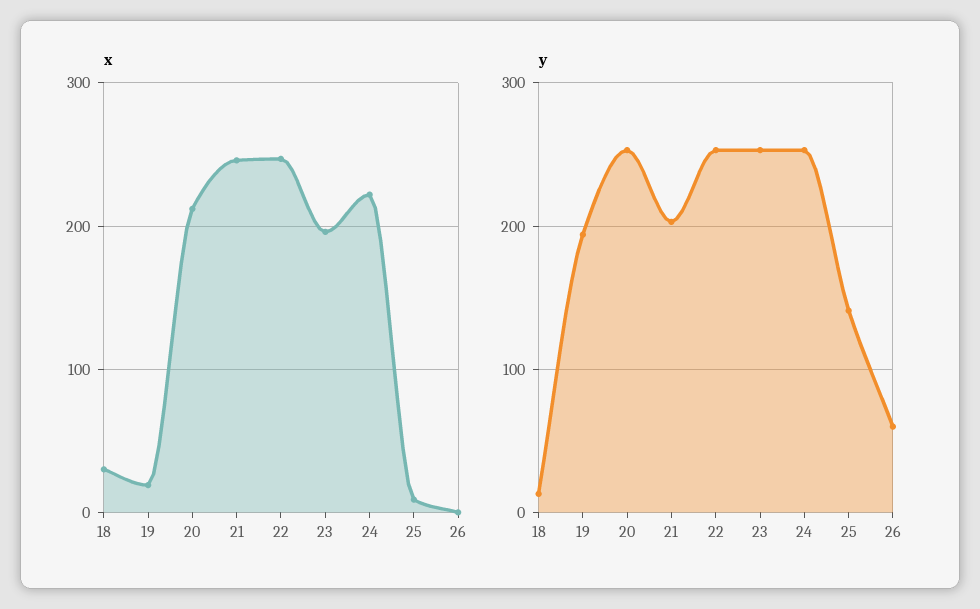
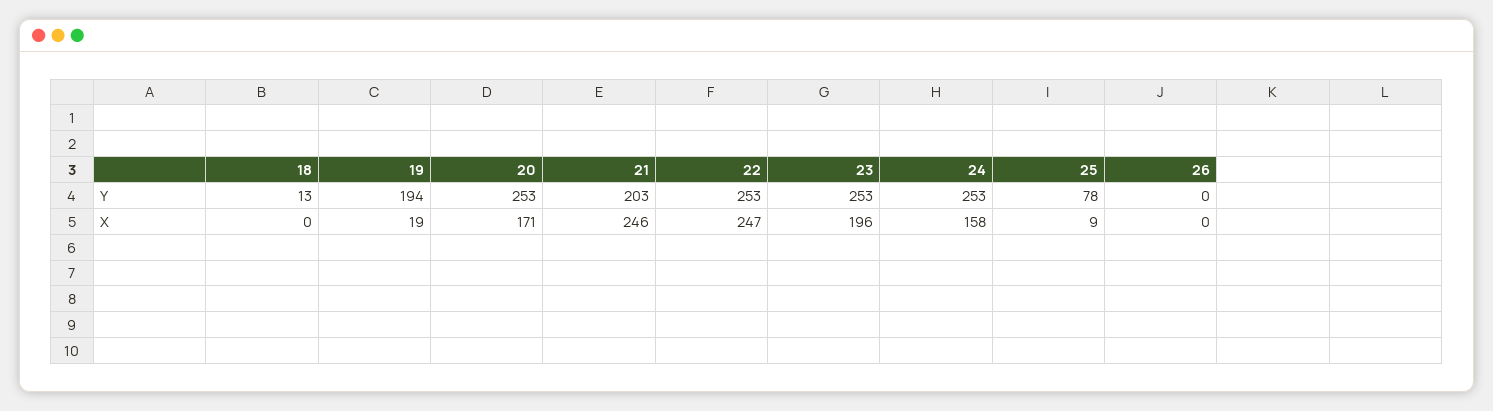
x, 18: 30 -> 0
x, 20: 210 -> 171
x, 24: 220 -> 158
y, 25: 140 -> 78
y, 26: 60 -> 0

